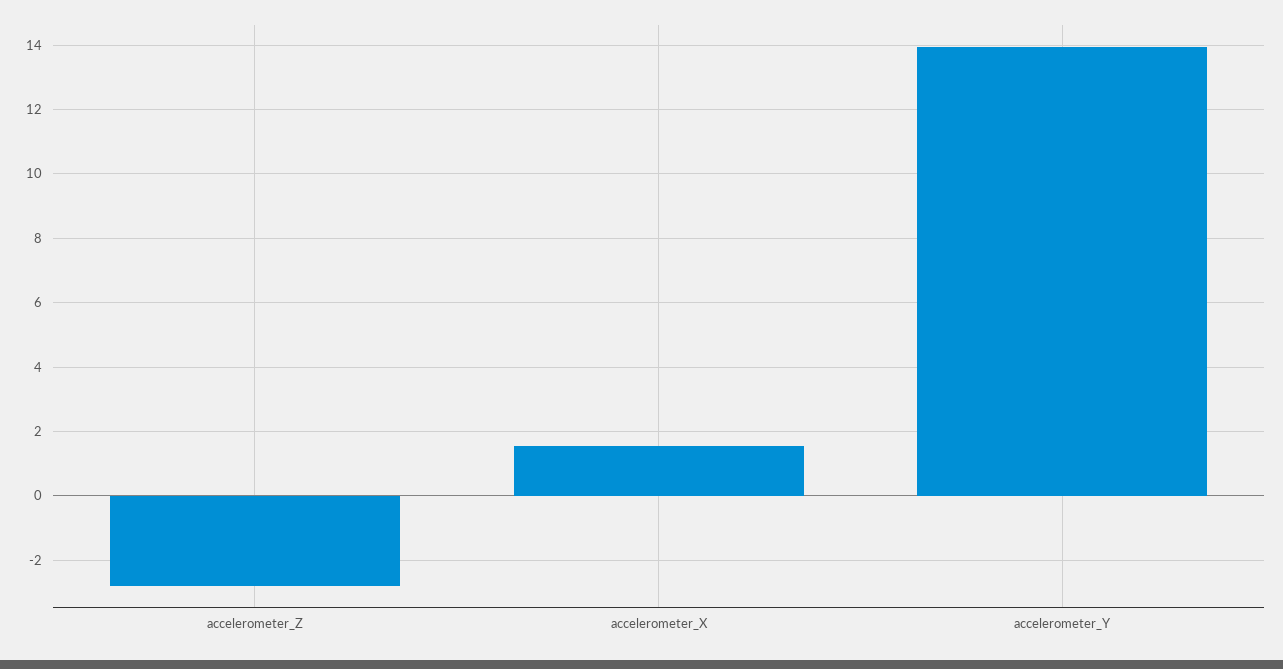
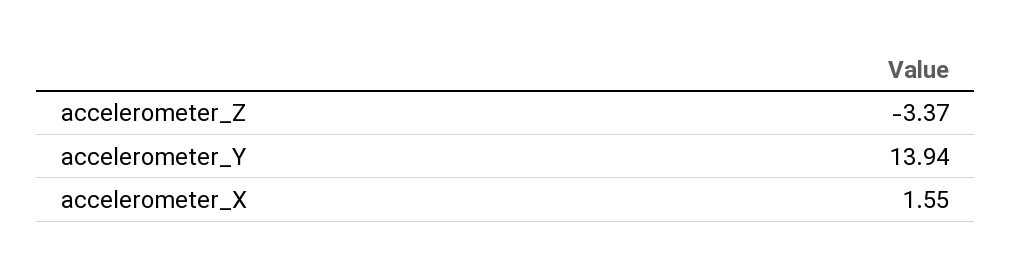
accelerometer_Z: -2.8 -> -3.37

